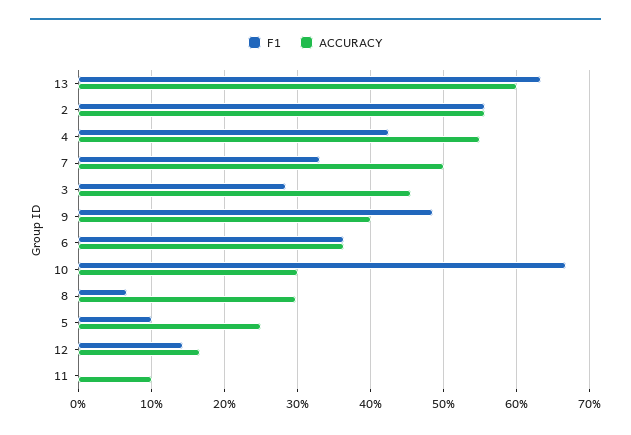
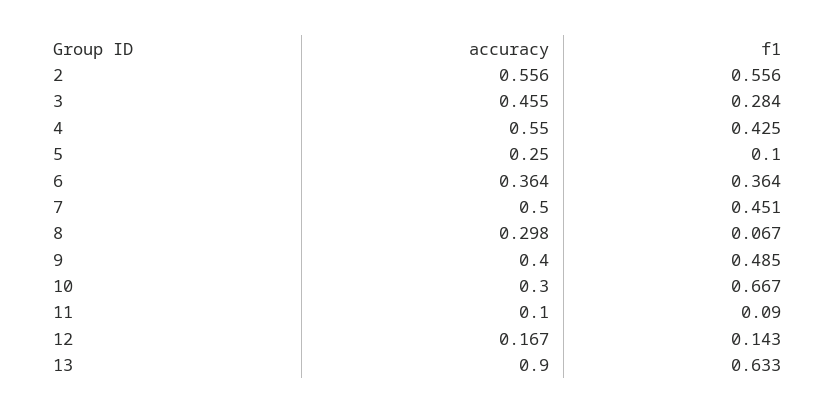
ACCURACY, 13: 0.6 -> 0.9
F1, 7: 0.33 -> 0.451
F1, 11: 0 -> 0.09

